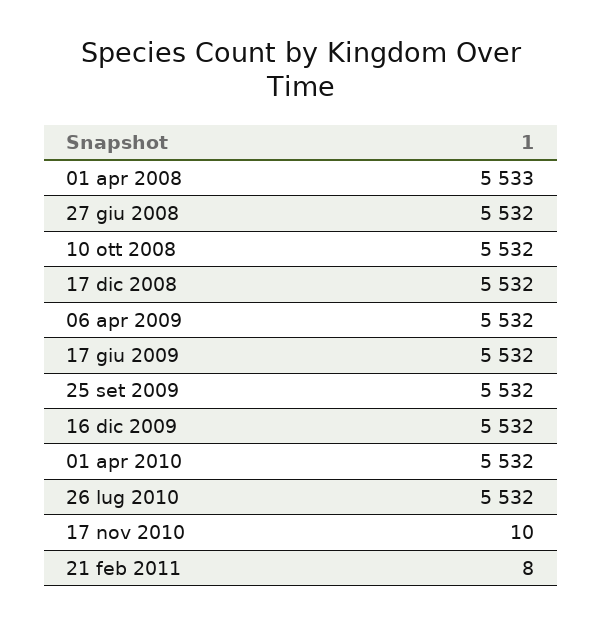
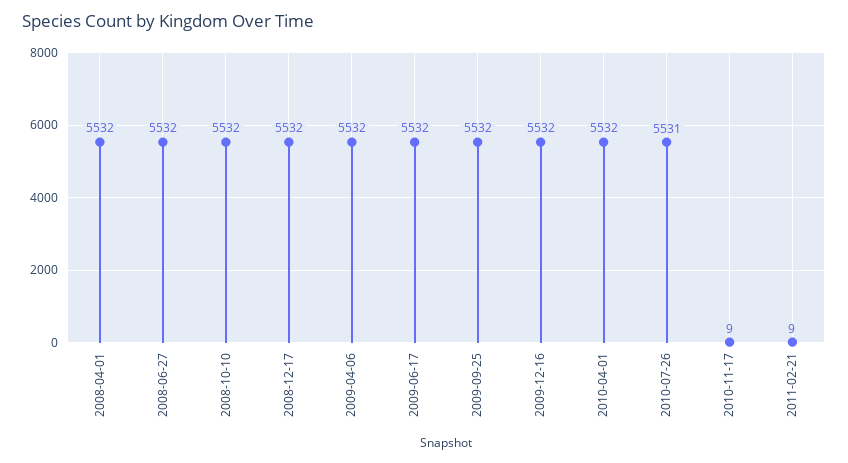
01 apr 2008: 5533 -> 5532
26 lug 2010: 5532 -> 5531
17 nov 2010: 10 -> 9
21 feb 2011: 8 -> 9

